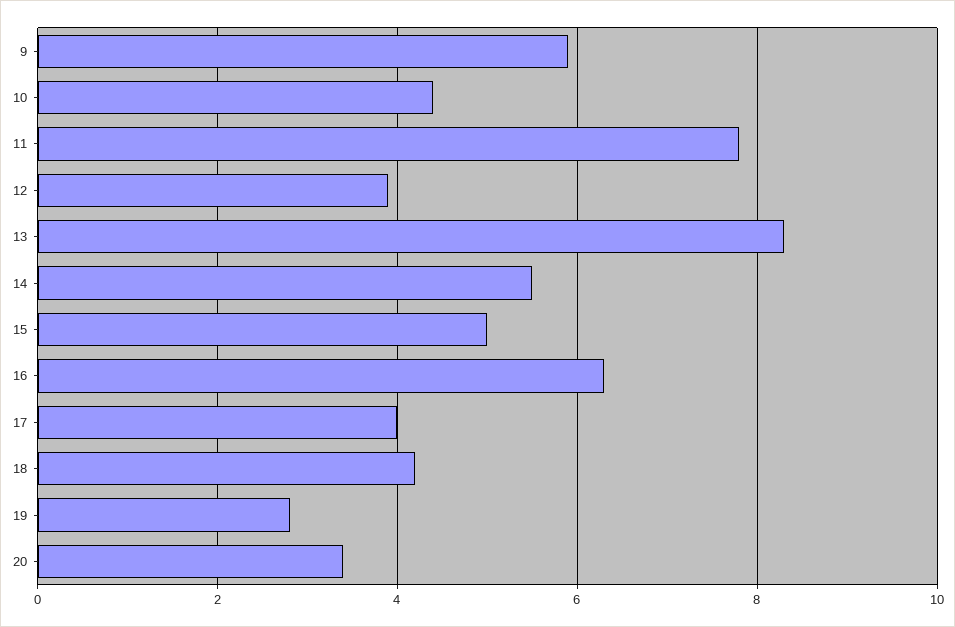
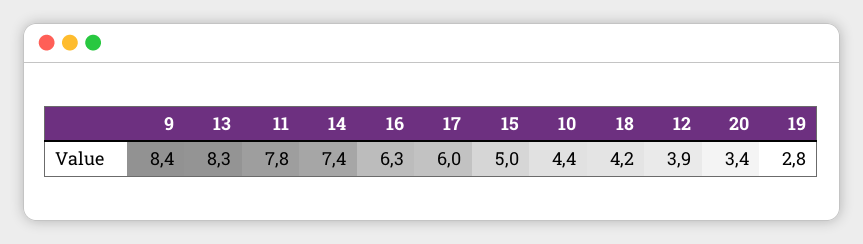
9: 6 -> 8.4
14: 5.5 -> 7.4
17: 4 -> 6

